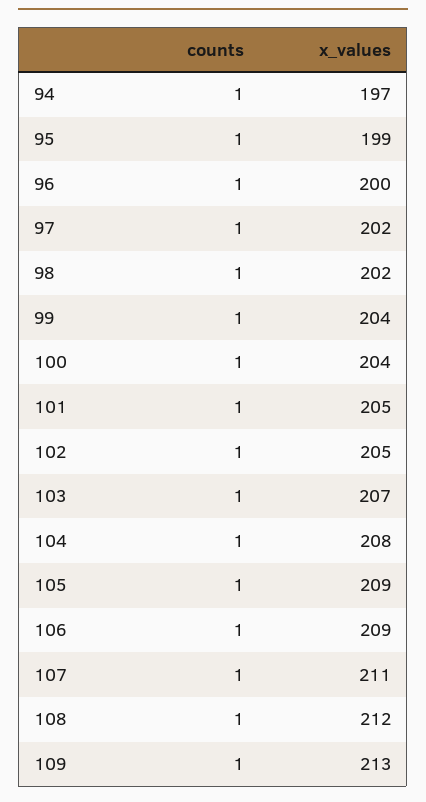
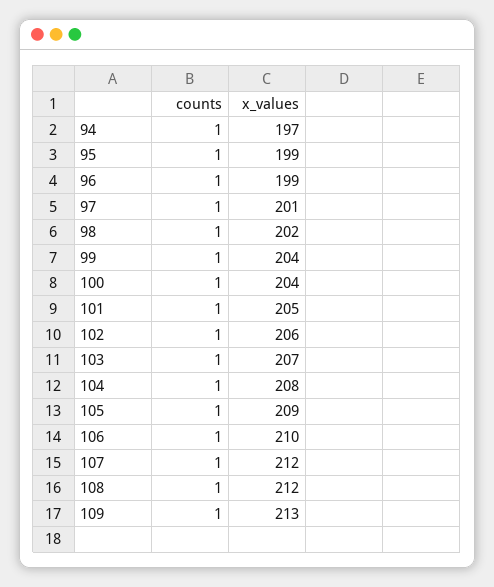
x_values, 96: 200 -> 199
x_values, 97: 202 -> 201
x_values, 102: 205 -> 206
x_values, 106: 209 -> 210
x_values, 107: 211 -> 212

